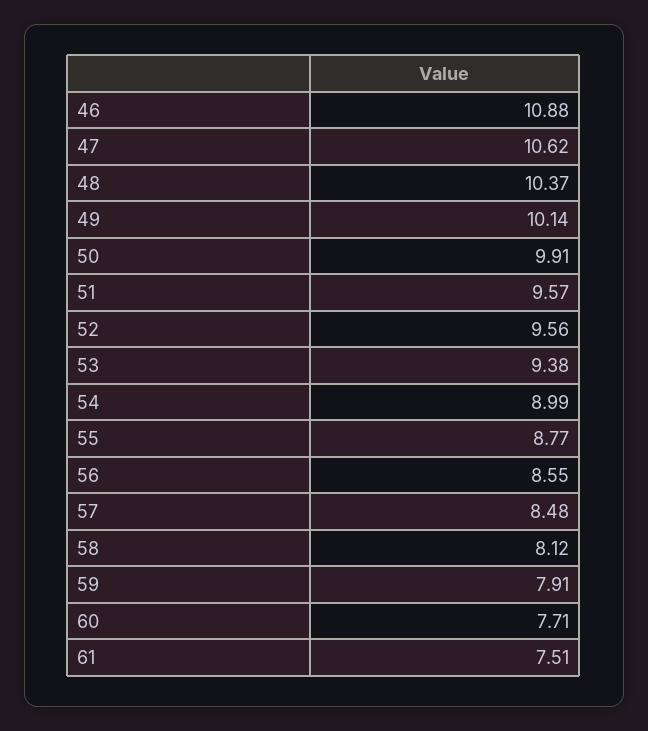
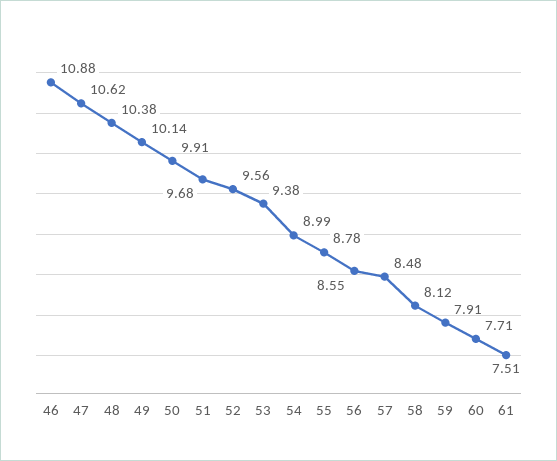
48: 10.37 -> 10.38
51: 9.57 -> 9.68
55: 8.77 -> 8.78

